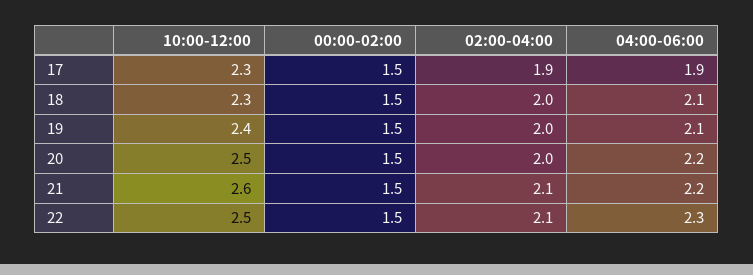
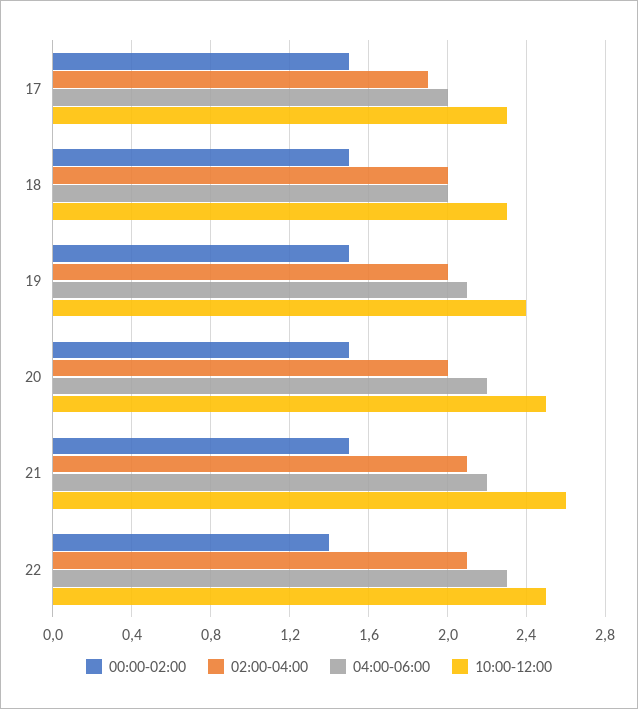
04:00-06:00, 17: 1.9 -> 2
04:00-06:00, 18: 2.1 -> 2
00:00-02:00, 22: 1.5 -> 1.4

